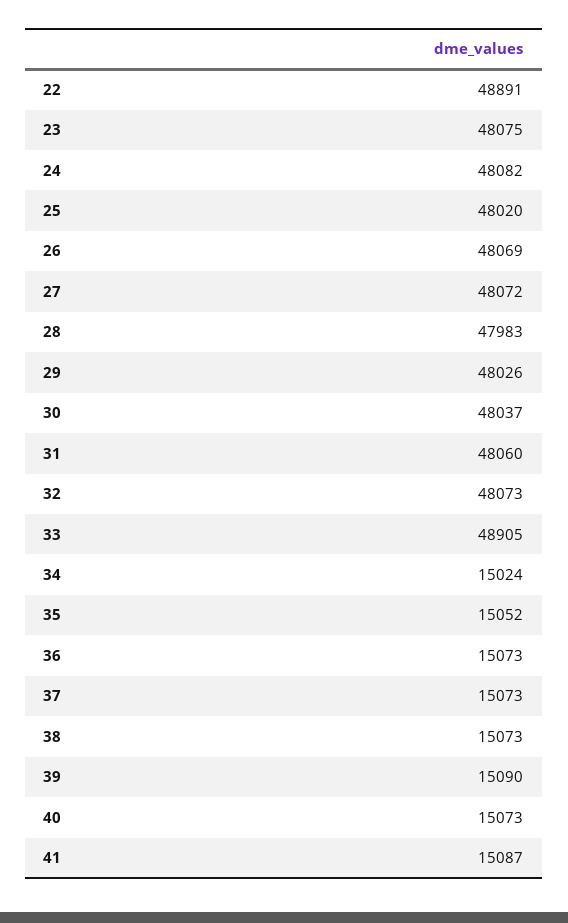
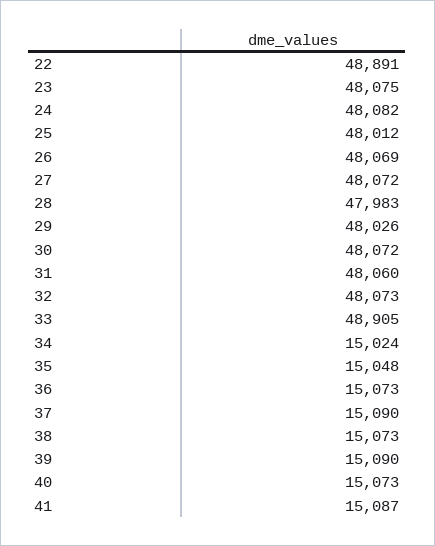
25: 48020 -> 48012
30: 48037 -> 48072
35: 15052 -> 15048
37: 15073 -> 15090

